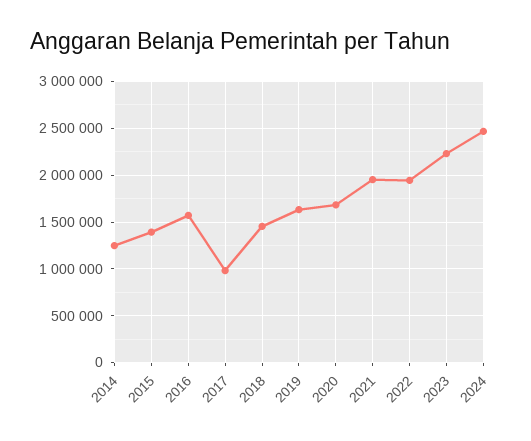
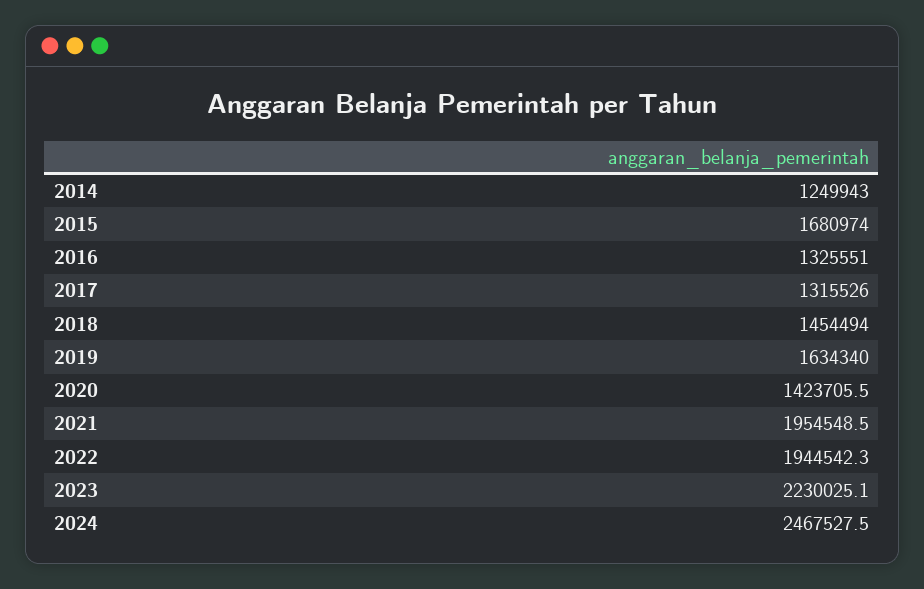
2015: 1400000 -> 1680974
2016: 1600000 -> 1325551
2017: 1000000 -> 1315526
2020: 1700000 -> 1423705.5

